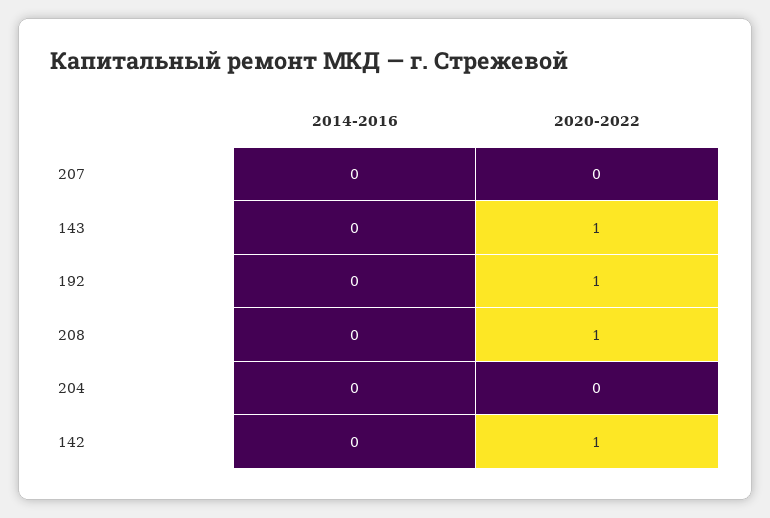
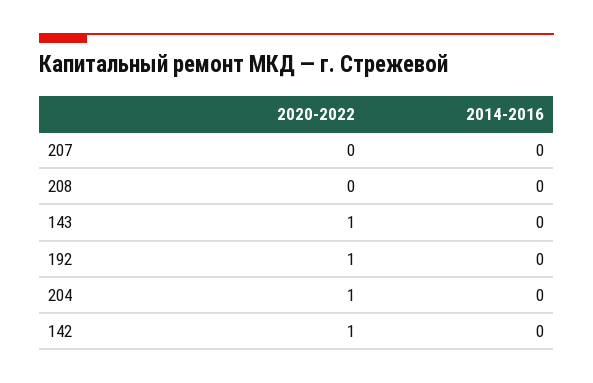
2020-2022, 208: 1 -> 0
2020-2022, 204: 0 -> 1

